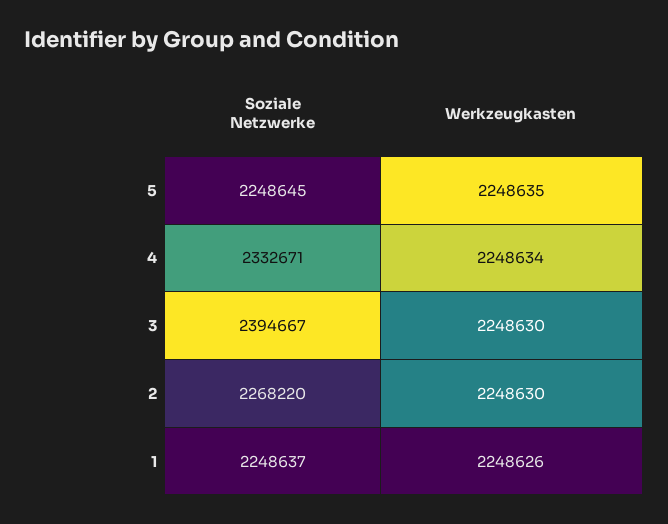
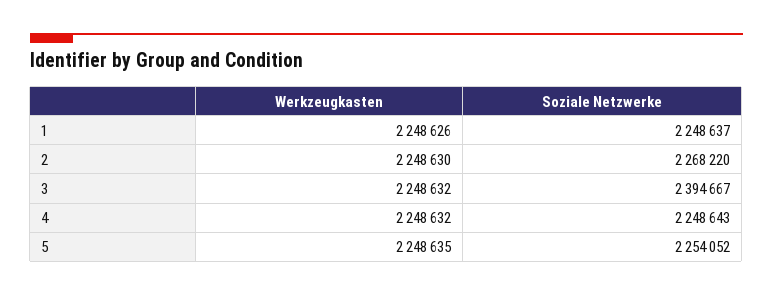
Soziale Netzwerke, 5: 2248645 -> 2254052
Soziale Netzwerke, 4: 2332671 -> 2248643
Werkzeugkasten, 4: 2248634 -> 2248632
Werkzeugkasten, 3: 2248630 -> 2248632

